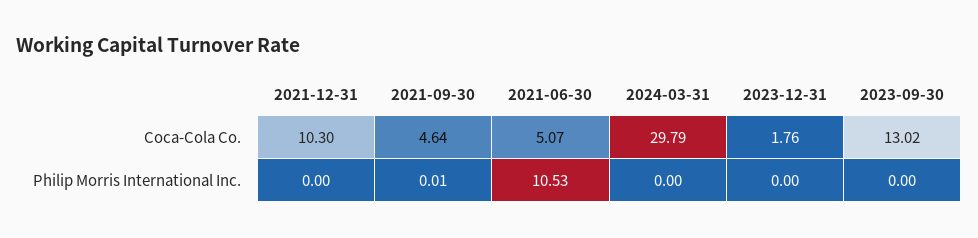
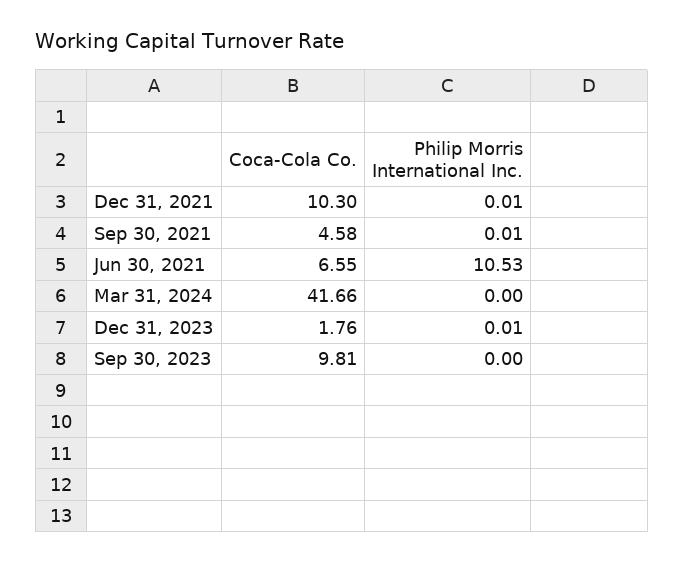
2021-09-30, Coca-Cola Co.: 4.64 -> 4.58
2021-06-30, Coca-Cola Co.: 5.07 -> 6.55
2024-03-31, Coca-Cola Co.: 29.79 -> 41.66
2023-09-30, Coca-Cola Co.: 13.02 -> 9.81
2021-12-31, Philip Morris International Inc.: 0 -> 0.01
2023-12-31, Philip Morris International Inc.: 0 -> 0.01

